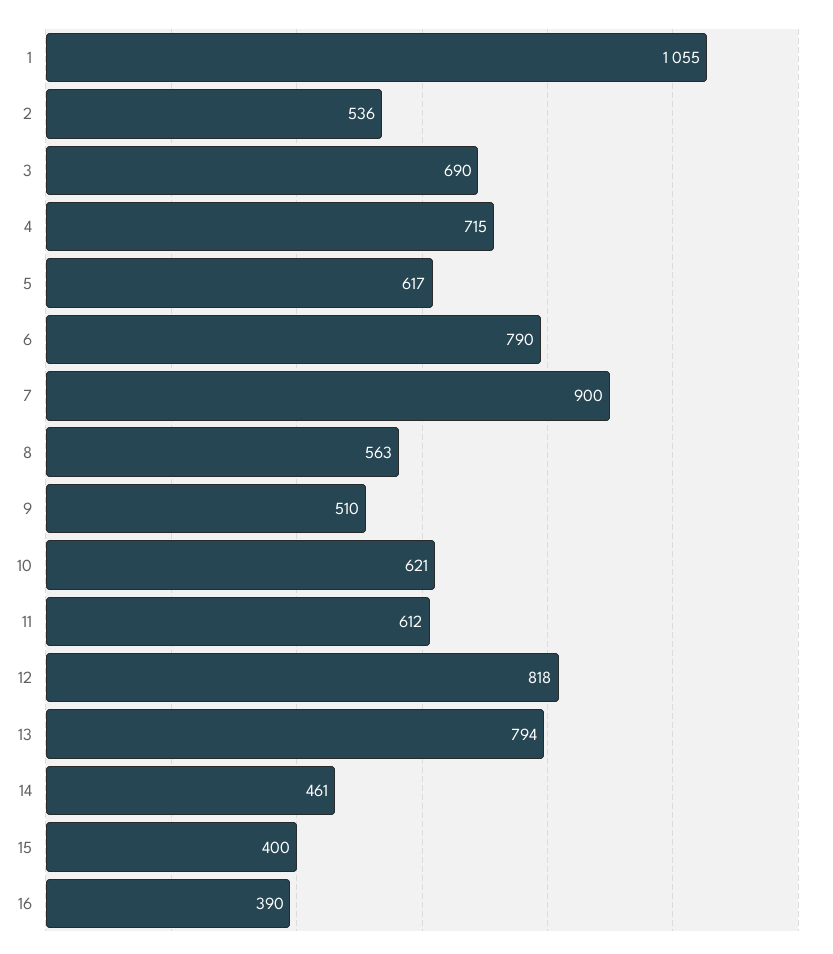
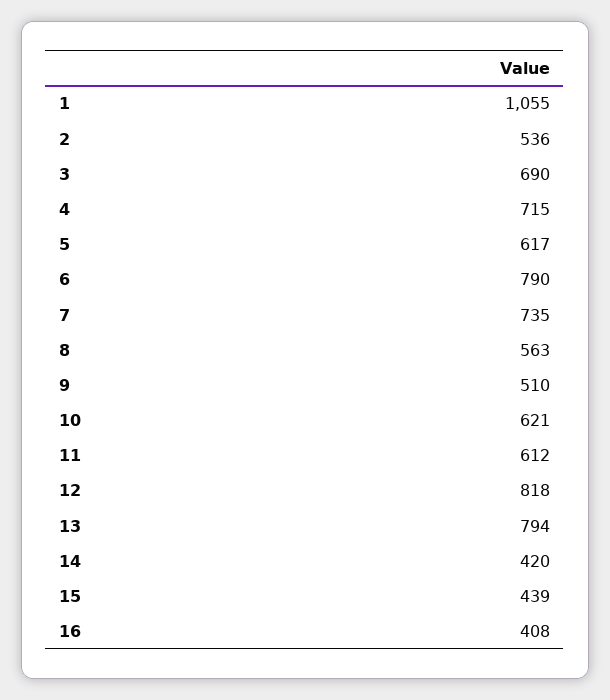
7: 900 -> 735
14: 461 -> 420
15: 400 -> 439
16: 390 -> 408

